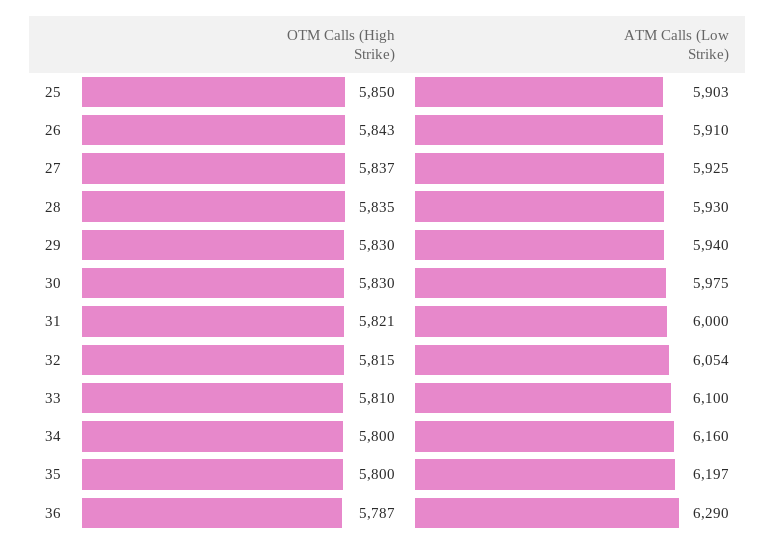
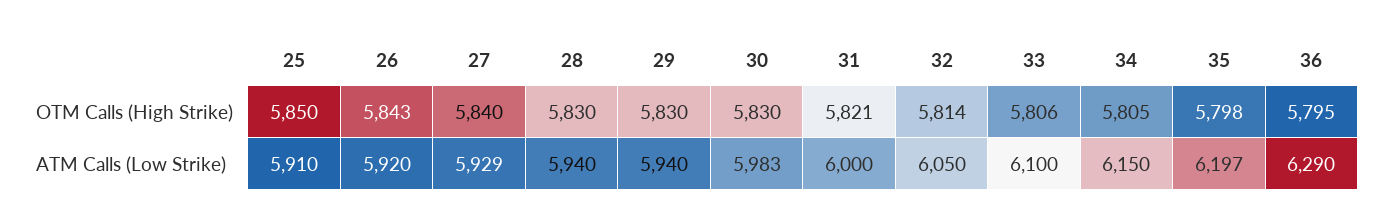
ATM Calls (Low Strike), 25: 5903 -> 5910
ATM Calls (Low Strike), 26: 5910 -> 5920
OTM Calls (High Strike), 27: 5837 -> 5840
ATM Calls (Low Strike), 27: 5925 -> 5929
OTM Calls (High Strike), 28: 5835 -> 5830
ATM Calls (Low Strike), 28: 5930 -> 5940
ATM Calls (Low Strike), 30: 5975 -> 5983
OTM Calls (High Strike), 32: 5815 -> 5814
ATM Calls (Low Strike), 32: 6054 -> 6050
OTM Calls (High Strike), 33: 5810 -> 5806
OTM Calls (High Strike), 34: 5800 -> 5805
ATM Calls (Low Strike), 34: 6160 -> 6150
OTM Calls (High Strike), 35: 5800 -> 5798
OTM Calls (High Strike), 36: 5787 -> 5795

